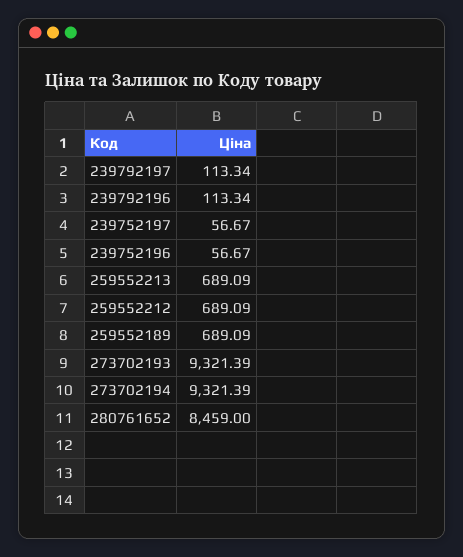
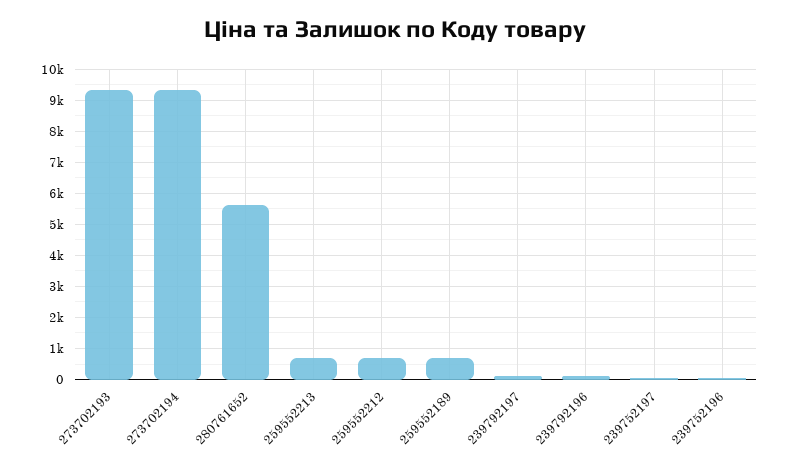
280761652: 8459 -> 5600

